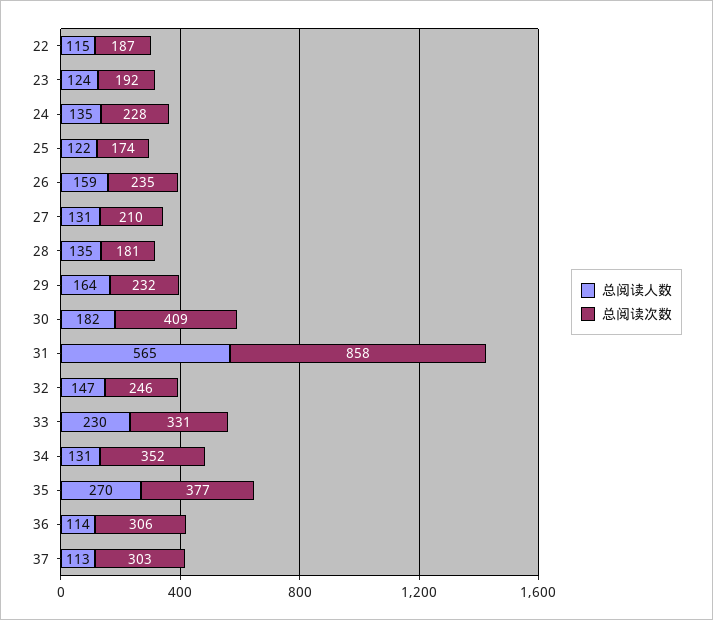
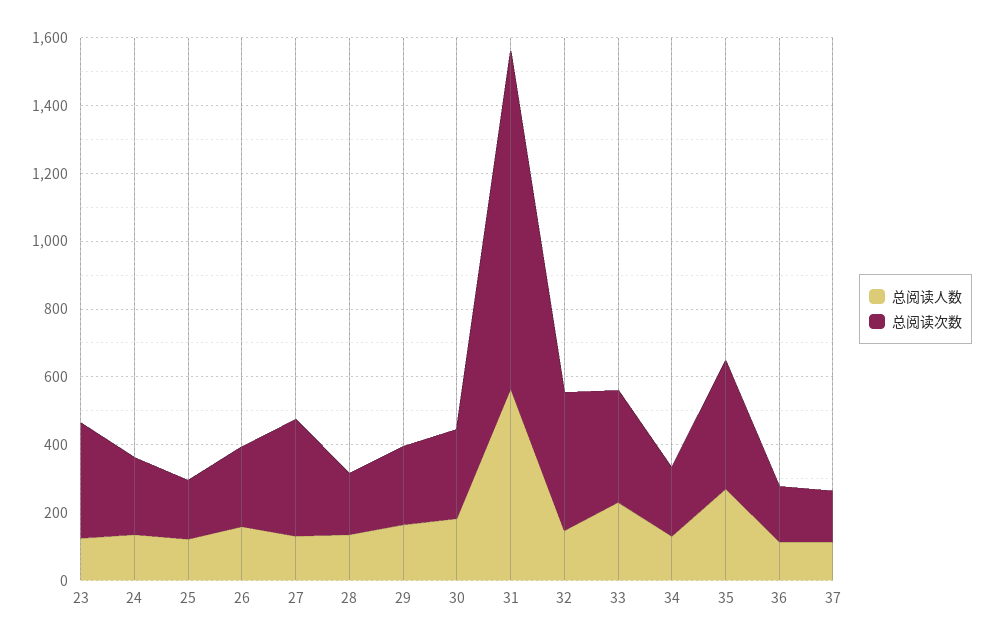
总阅读人数, 22: 115 -> none
总阅读次数, 22: 187 -> none
总阅读次数, 23: 192 -> 350
总阅读次数, 27: 210 -> 350
总阅读次数, 30: 409 -> 250
总阅读次数, 31: 858 -> 1000
总阅读次数, 32: 246 -> 400
总阅读次数, 34: 352 -> 200
总阅读次数, 36: 306 -> 150
总阅读次数, 37: 303 -> 150

